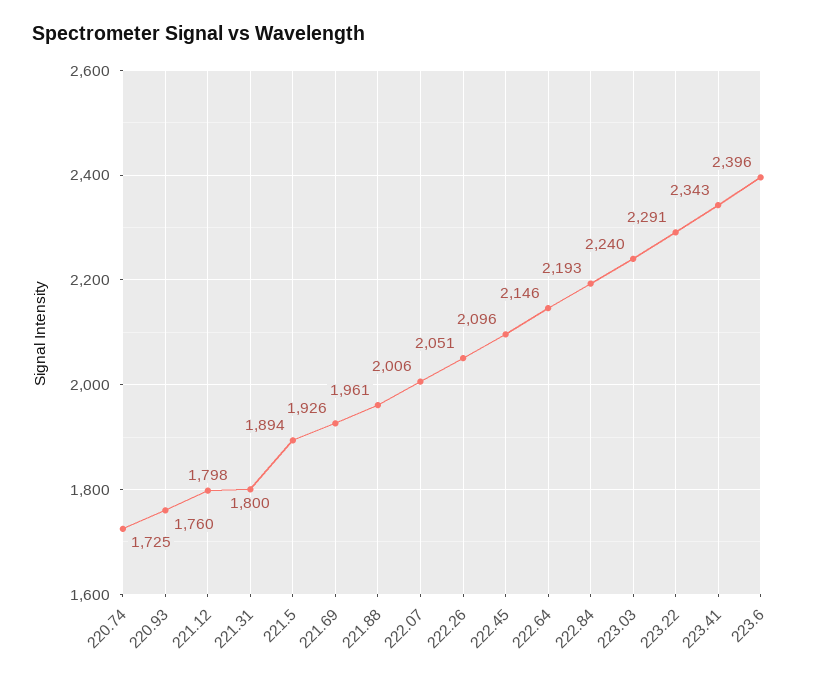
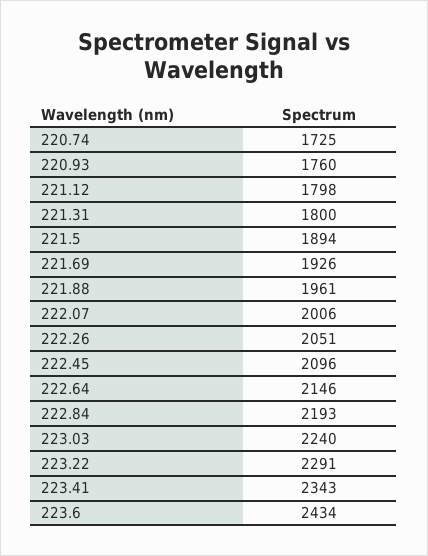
223.6: 2396 -> 2434

